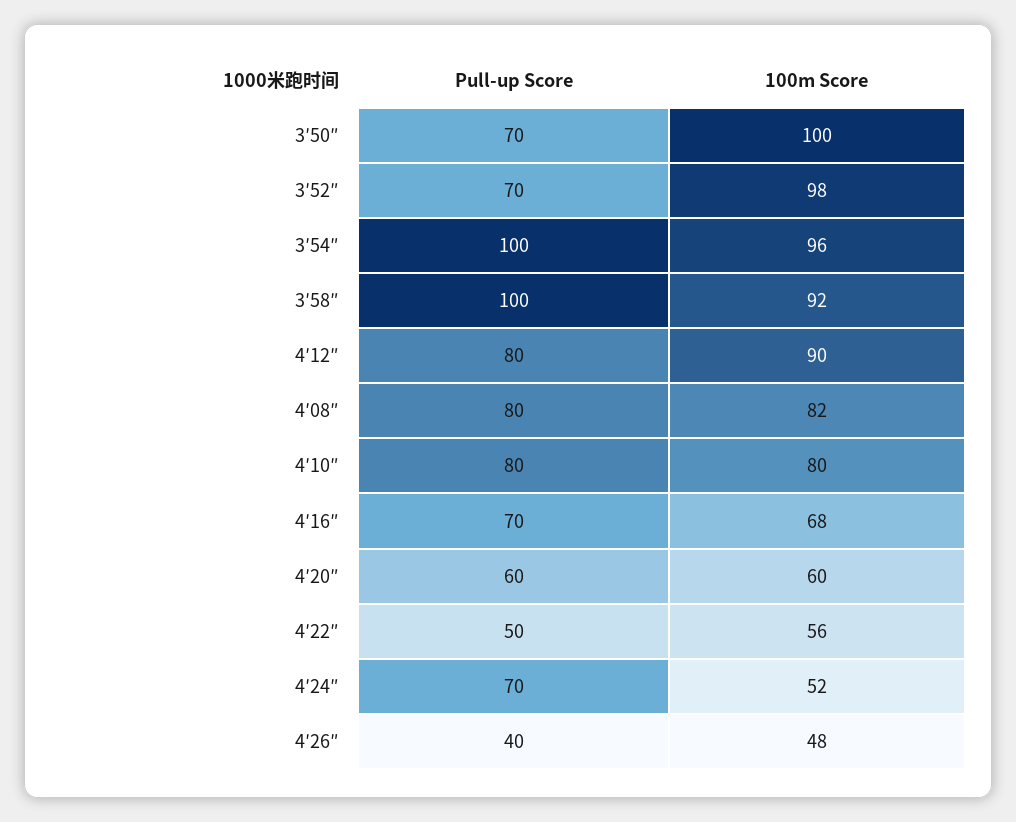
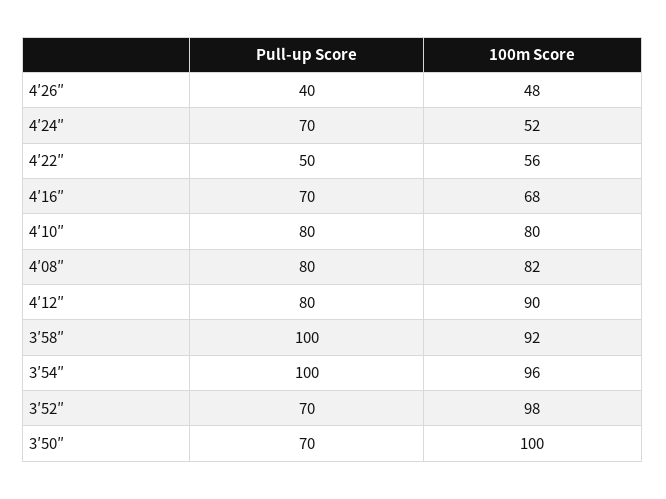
Pull-up Score, 4′20″: 60 -> none
100m Score, 4′20″: 60 -> none

